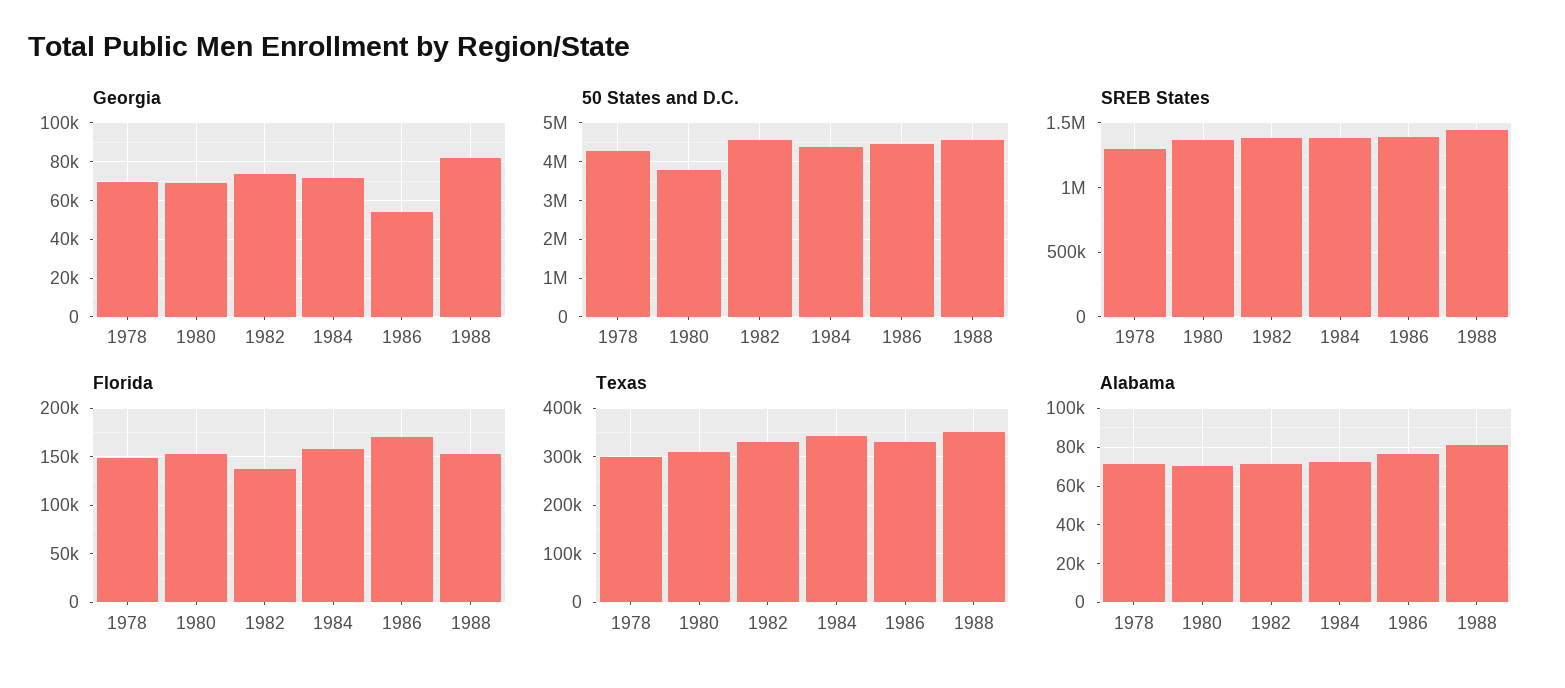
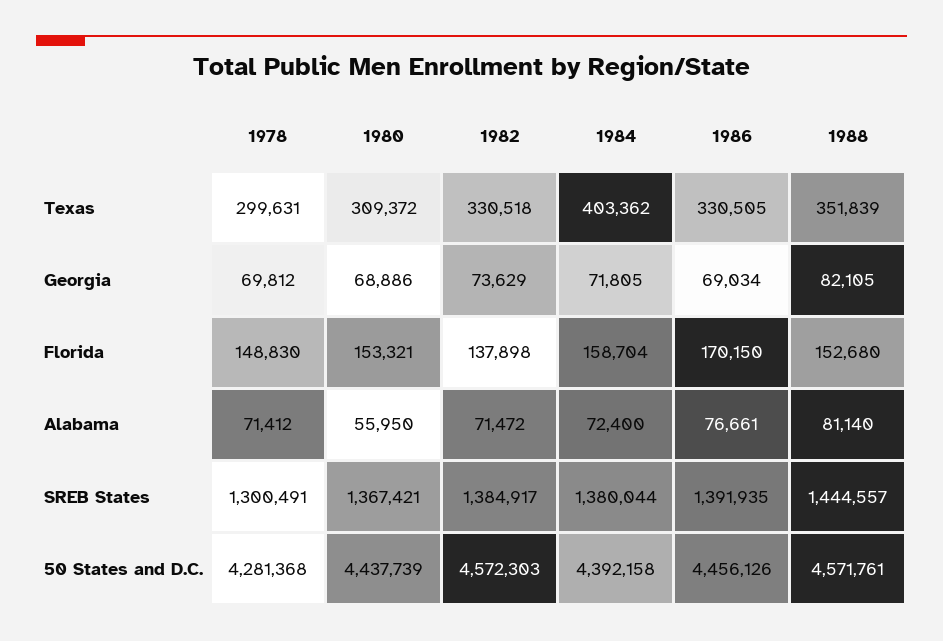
Georgia, 1986: 55000 -> 69034
50 States and D.C., 1980: 3800000 -> 4437739
Texas, 1984: 340000 -> 403362
Alabama, 1980: 70000 -> 55950

